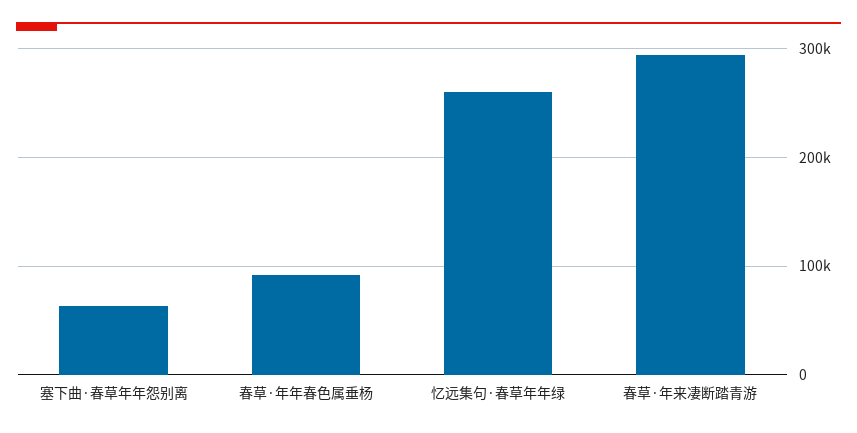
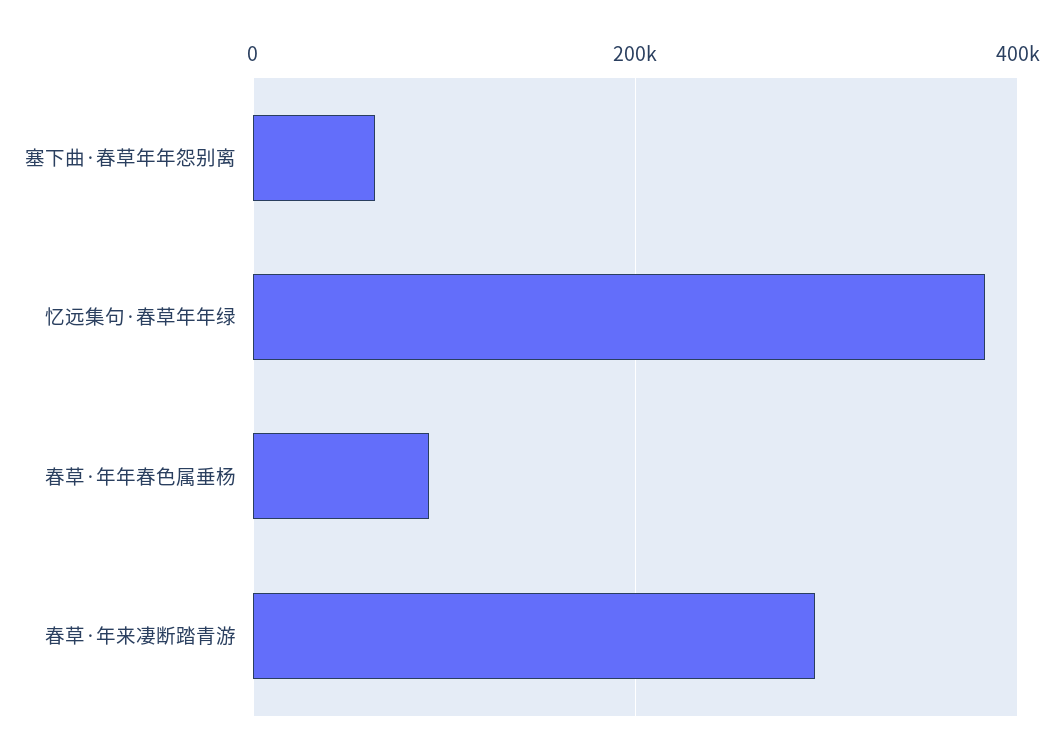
忆远集句·春草年年绿: 260000 -> 380000

